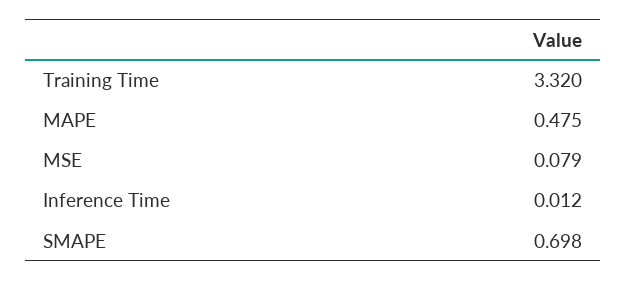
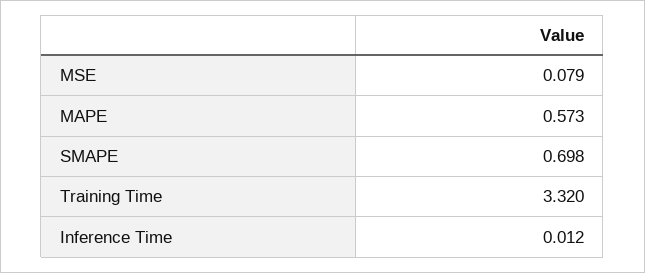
MAPE: 0.475 -> 0.573

